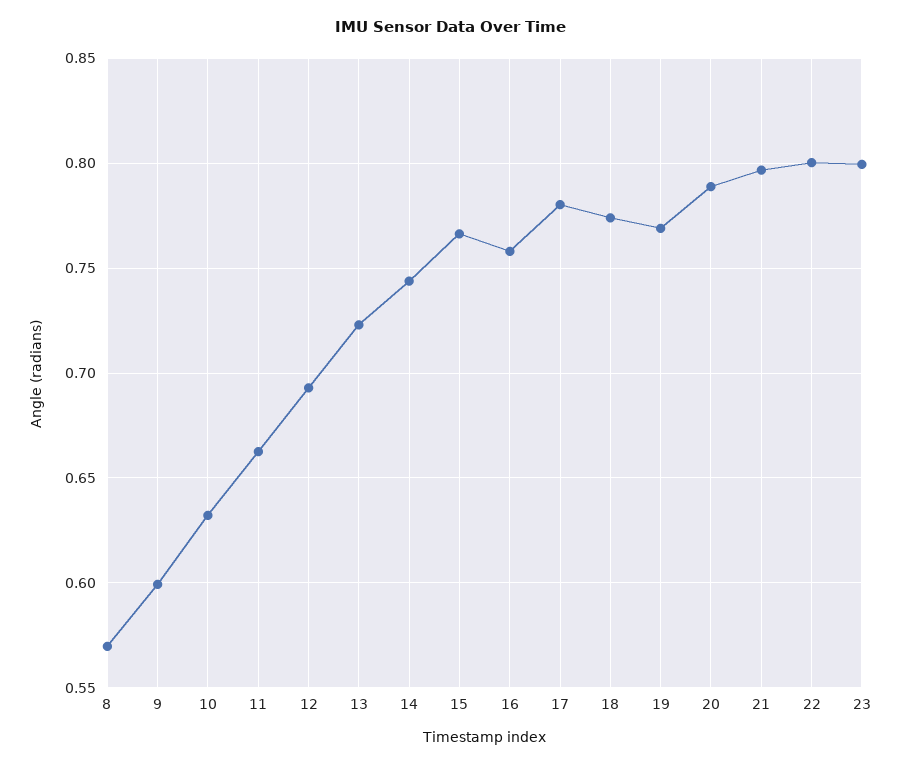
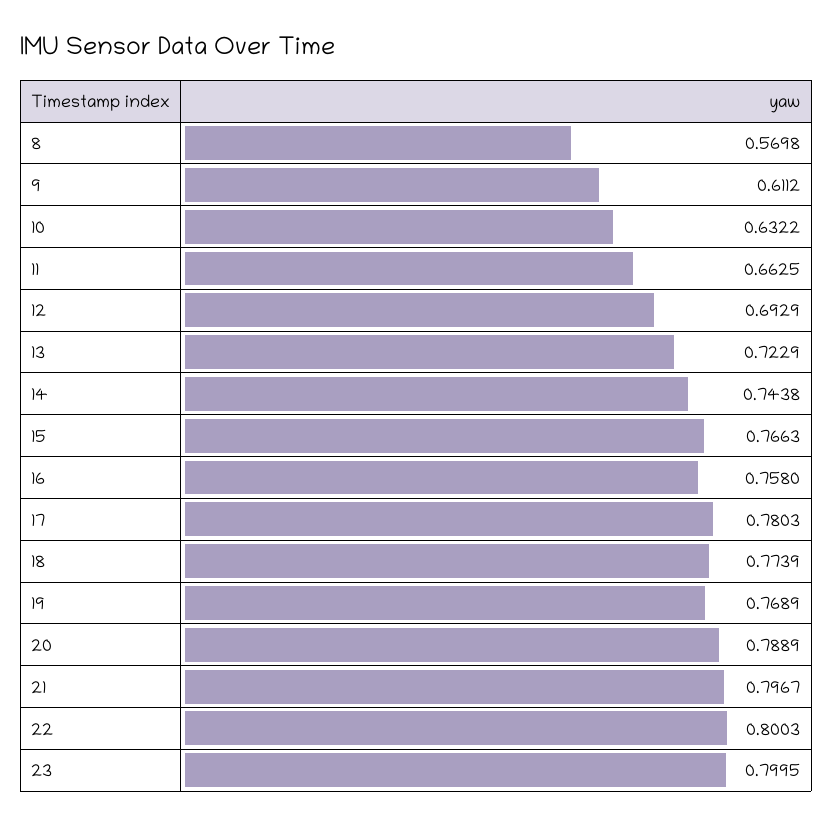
9: 0.6 -> 0.6112

